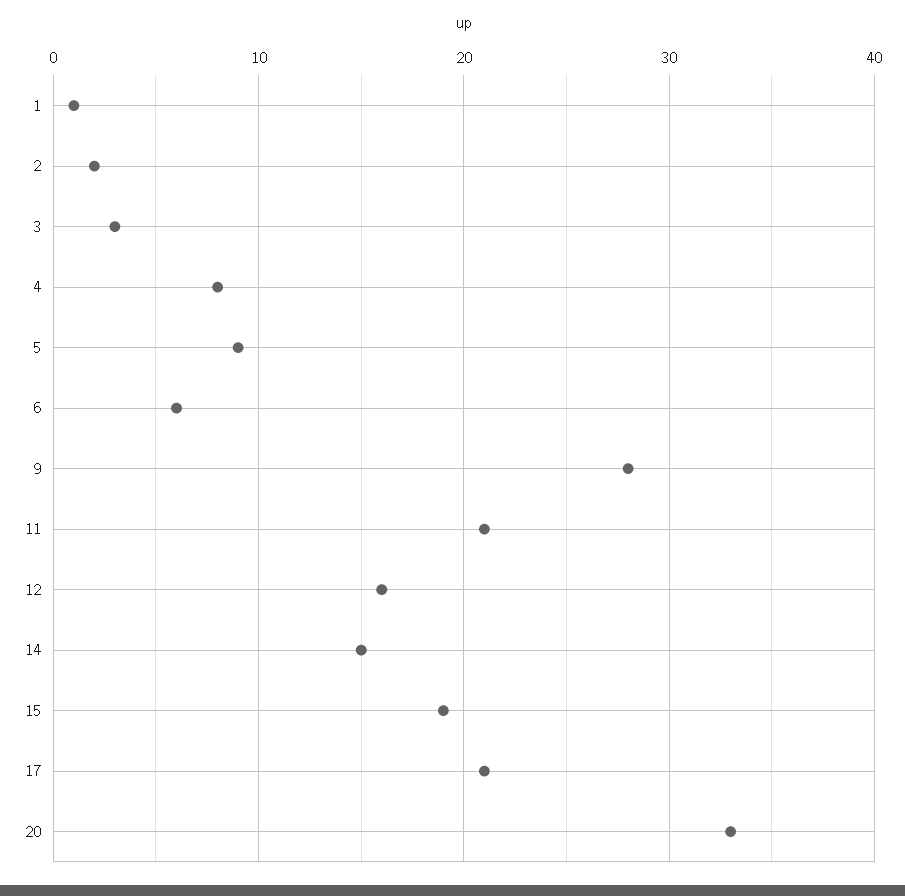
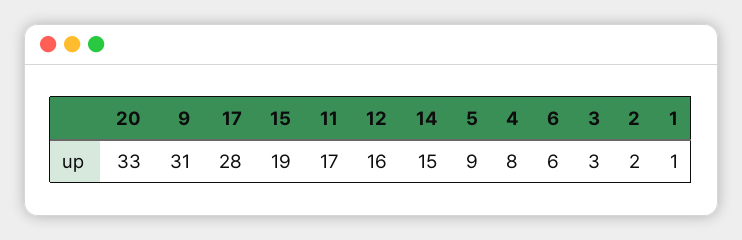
9: 28 -> 31
11: 21 -> 17
17: 21 -> 28

